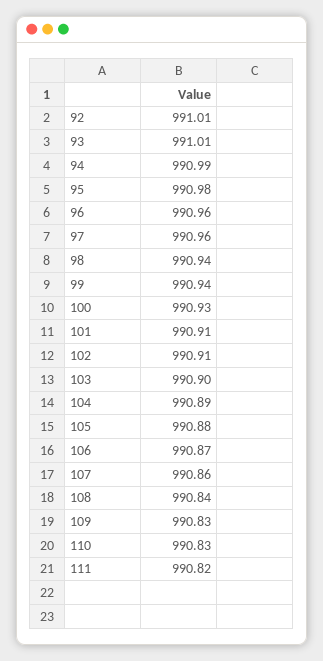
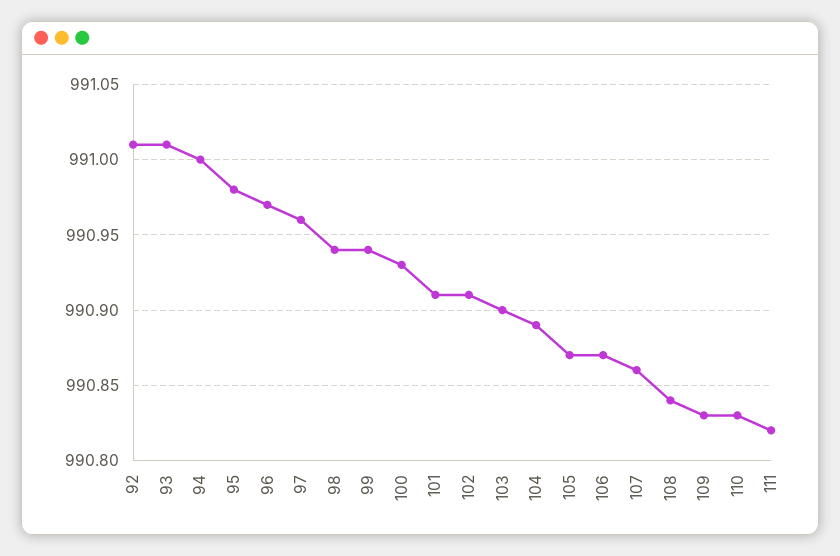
94: 990.99 -> 991
96: 990.96 -> 990.97
105: 990.88 -> 990.87

